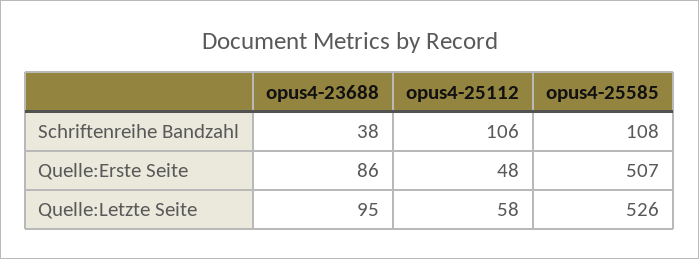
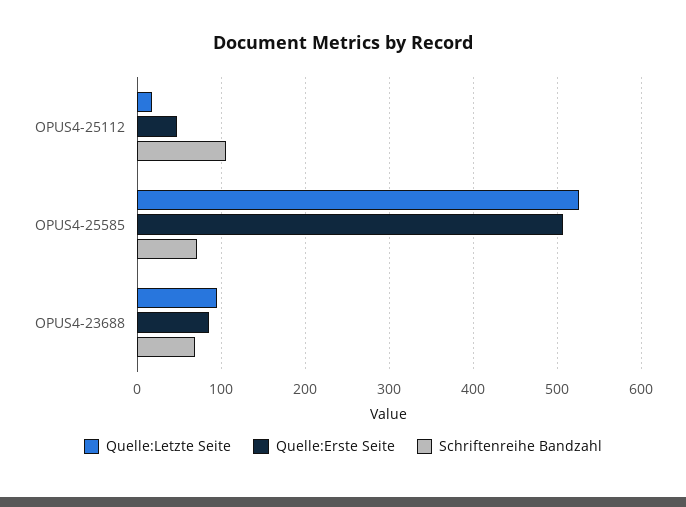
Schriftenreihe Bandzahl, opus4-23688: 38 -> 70
Schriftenreihe Bandzahl, opus4-25585: 108 -> 70
Quelle:Letzte Seite, opus4-25112: 58 -> 20

